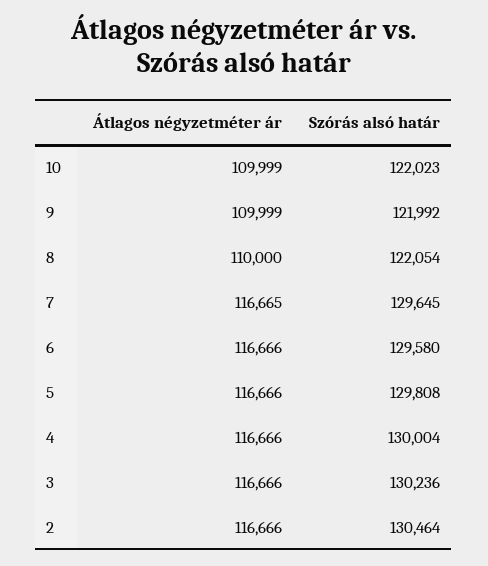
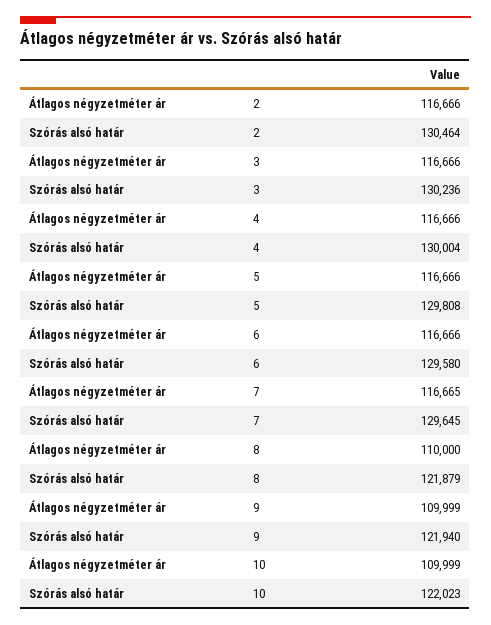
Szórás alsó határ, 9: 121992 -> 121940
Szórás alsó határ, 8: 122054 -> 121879

